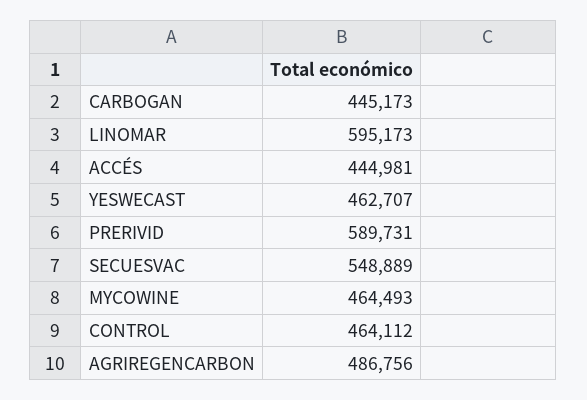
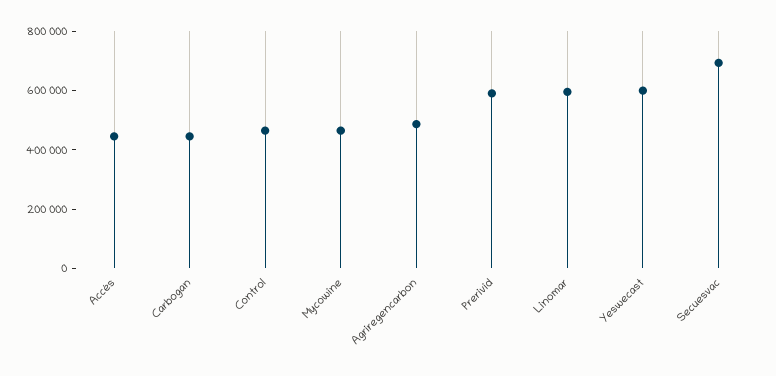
YESWECAST: 462707 -> 600000
SECUESVAC: 548889 -> 700000

